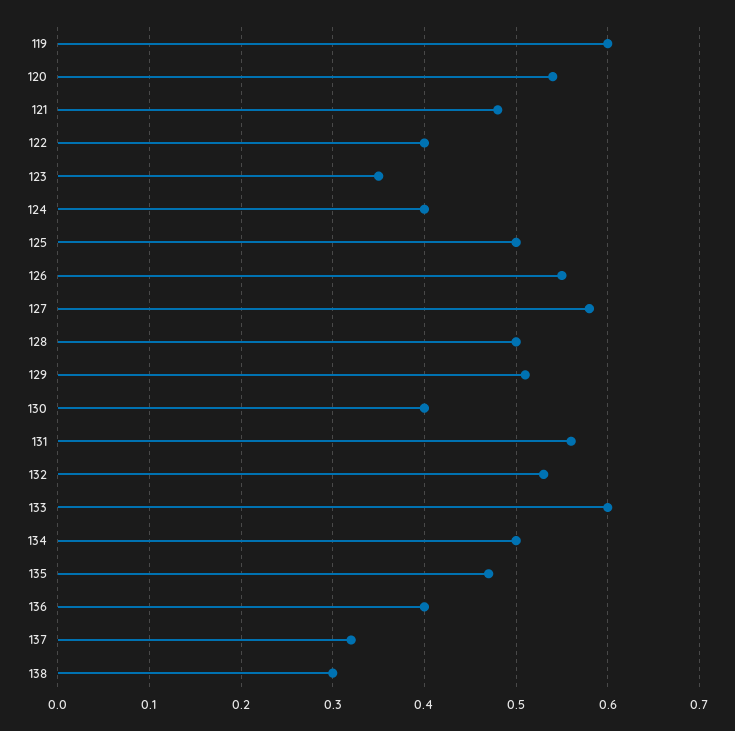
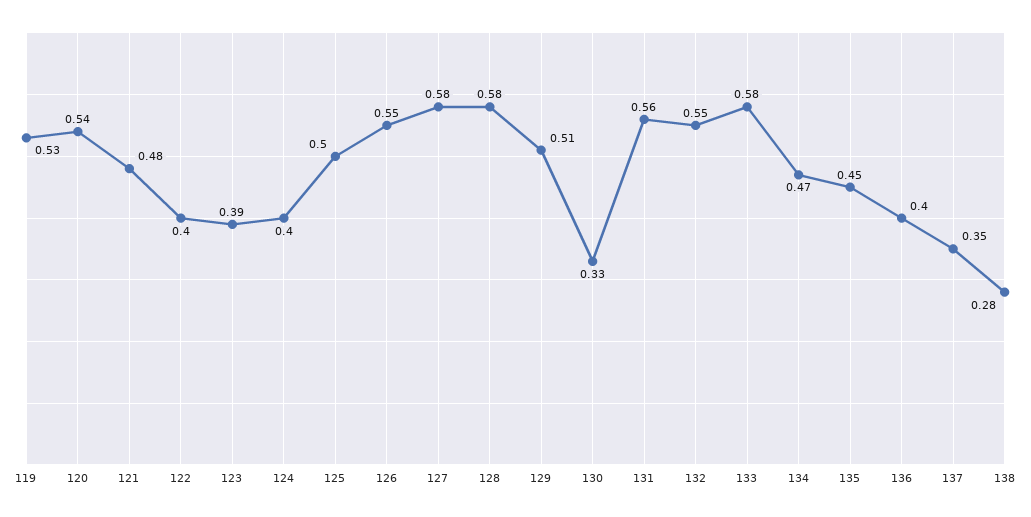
119: 0.6 -> 0.53
123: 0.35 -> 0.39
128: 0.5 -> 0.58
130: 0.4 -> 0.33
132: 0.53 -> 0.55
133: 0.6 -> 0.58
134: 0.5 -> 0.47
135: 0.47 -> 0.45
137: 0.32 -> 0.35
138: 0.3 -> 0.28

